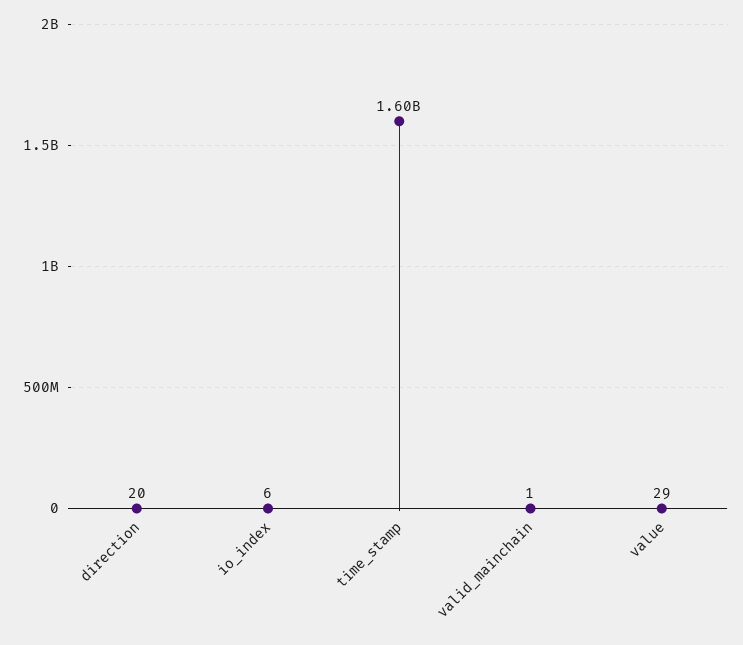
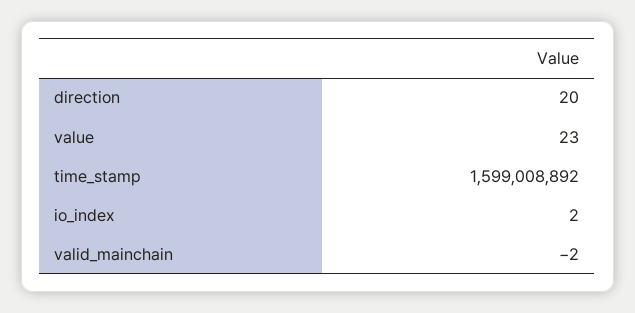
io_index: 6 -> 2
valid_mainchain: 1 -> -2
value: 29 -> 23

